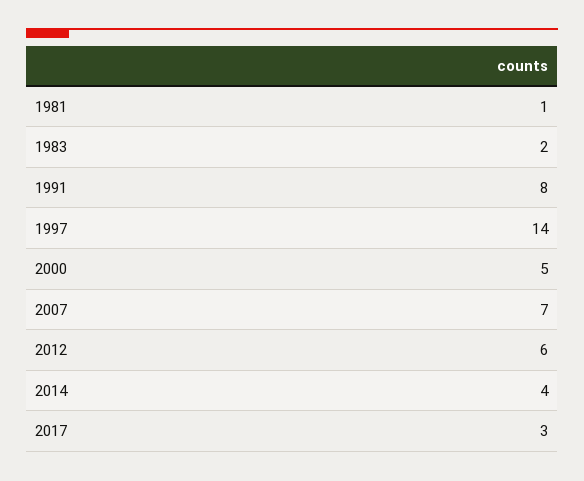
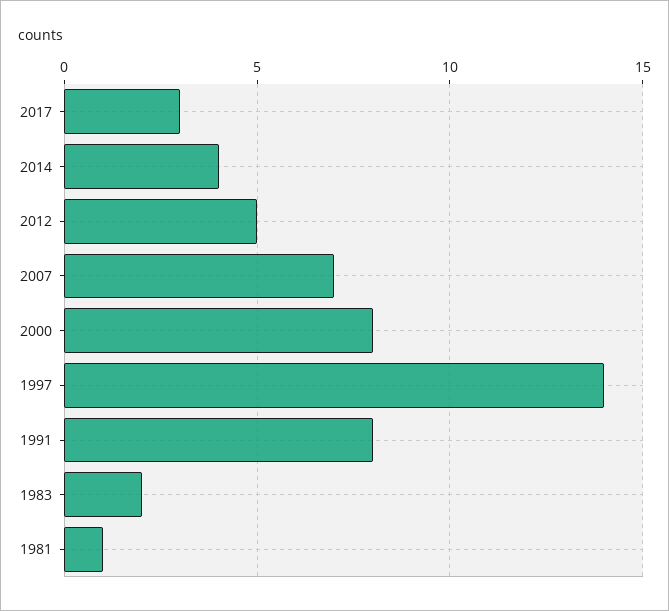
2000: 5 -> 8
2012: 6 -> 5

